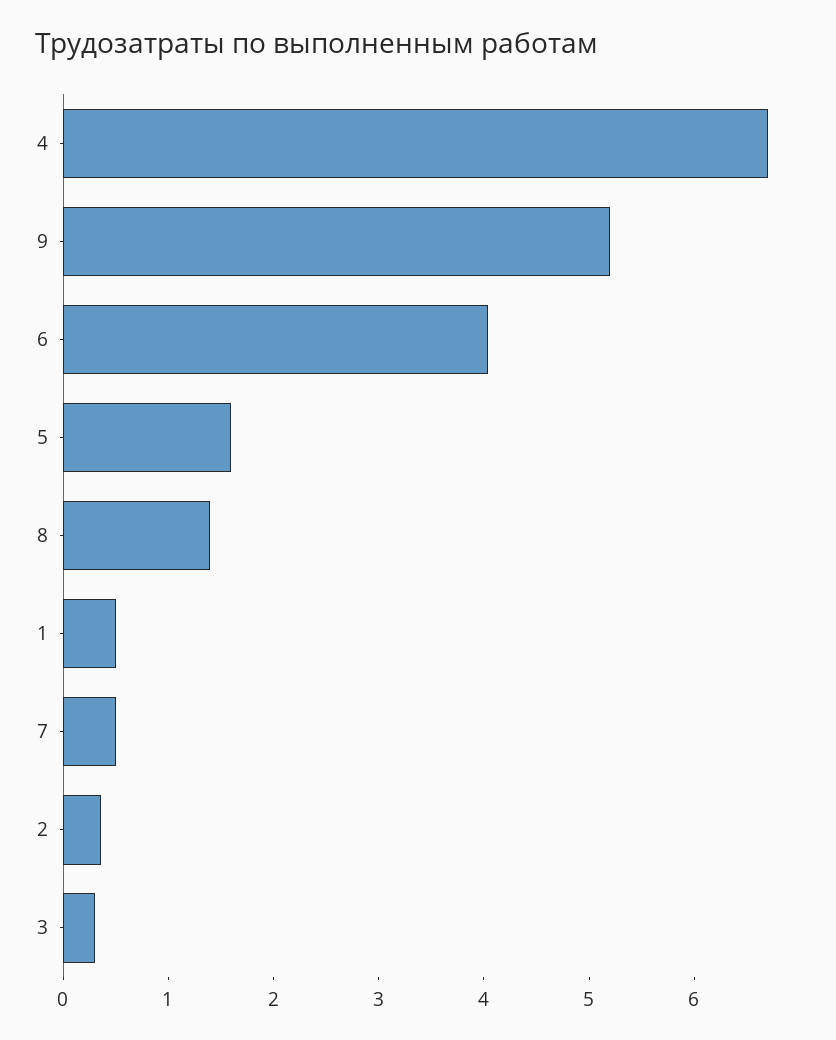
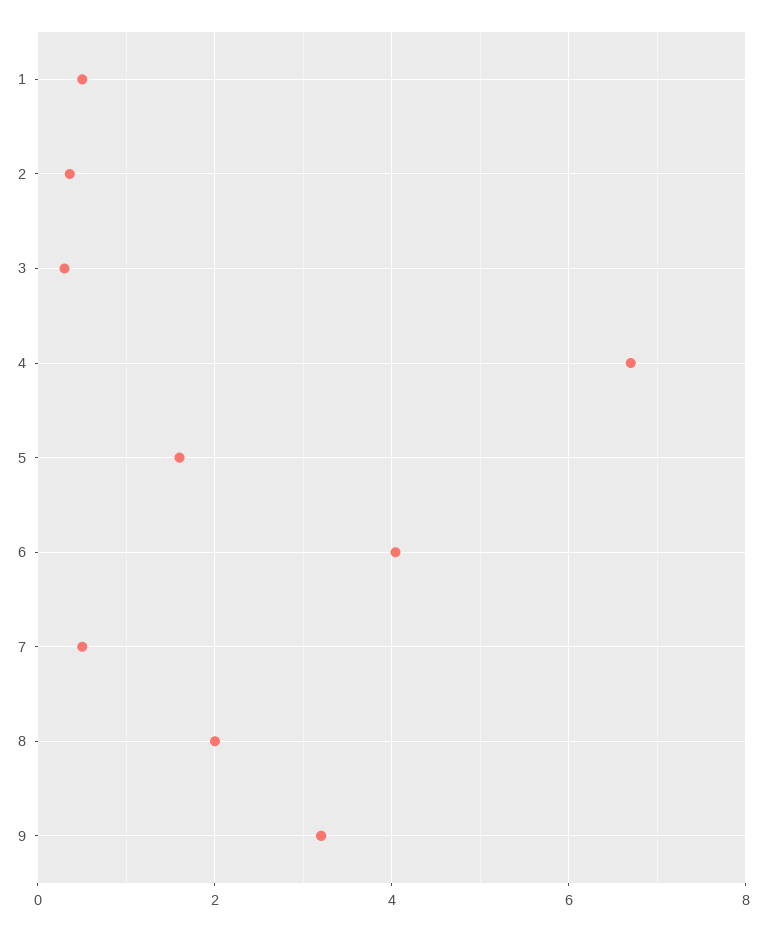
9: 5.2 -> 3.2
8: 1.4 -> 2

